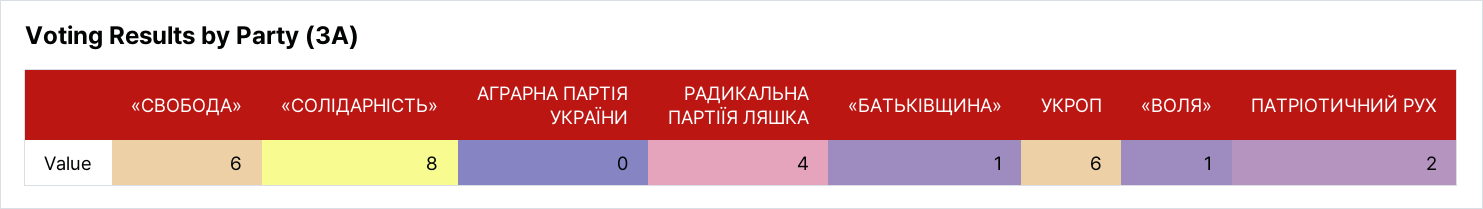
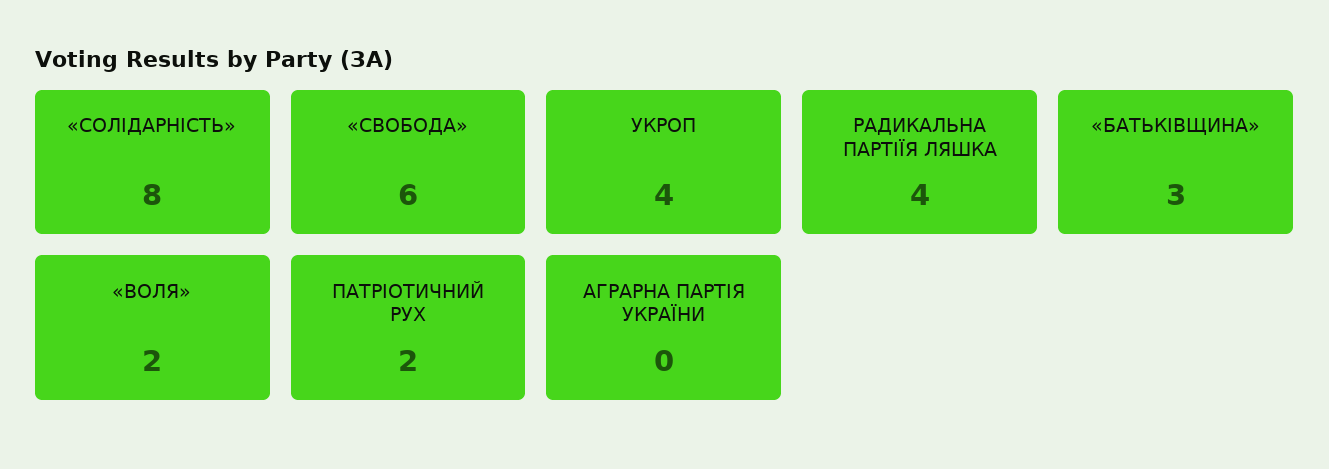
«БАТЬКІВЩИНА»: 1 -> 3
УКРОП: 6 -> 4
«ВОЛЯ»: 1 -> 2

